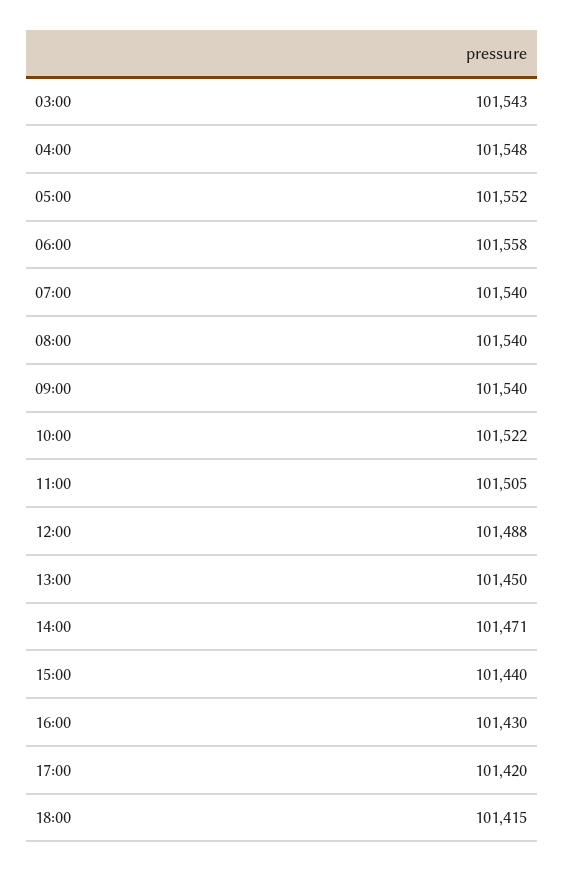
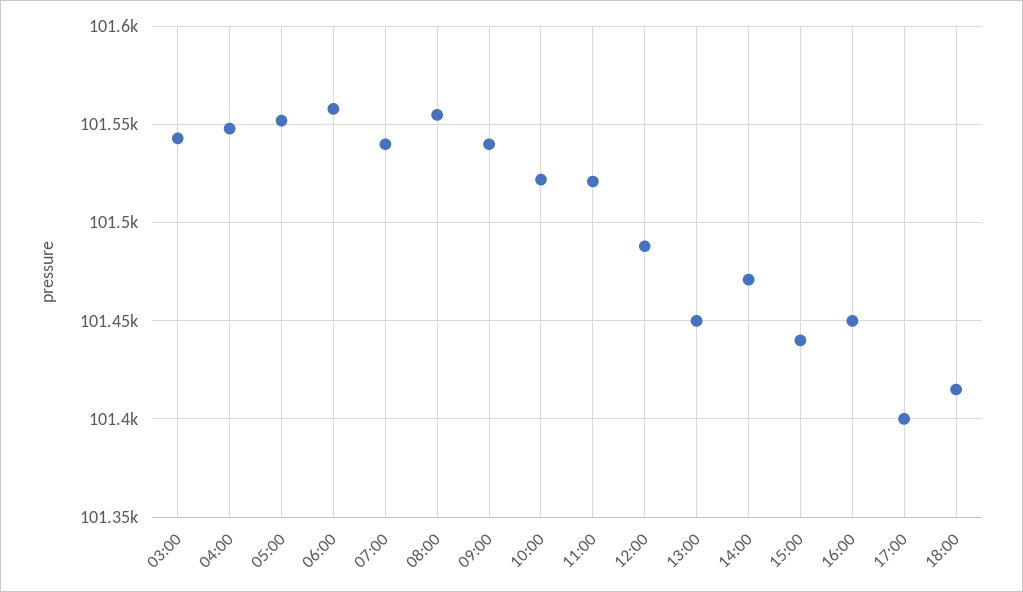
08:00: 101540 -> 101555
11:00: 101505 -> 101520
16:00: 101430 -> 101450
17:00: 101420 -> 101400

